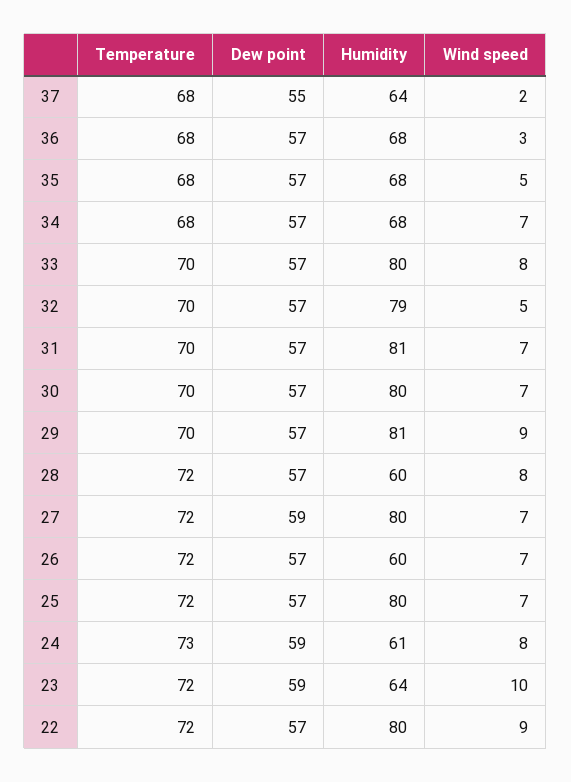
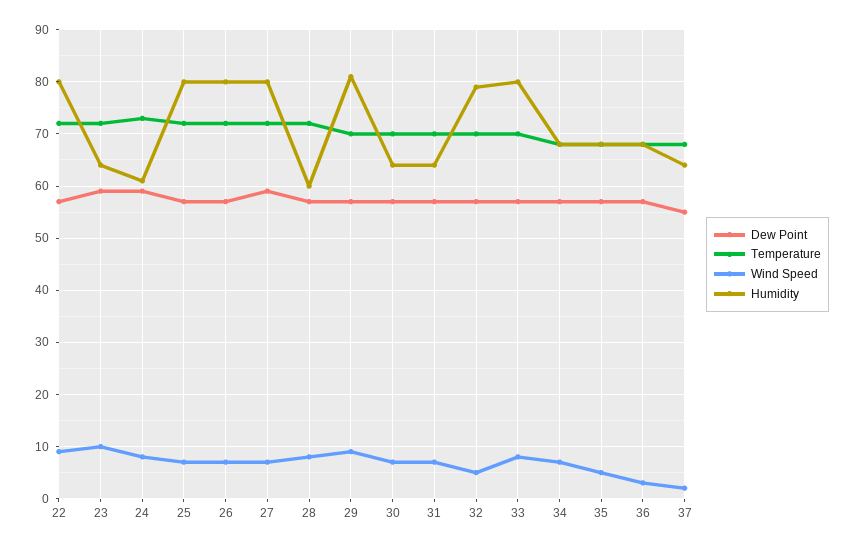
Humidity, 31: 81 -> 65
Humidity, 30: 80 -> 65
Humidity, 26: 60 -> 80

